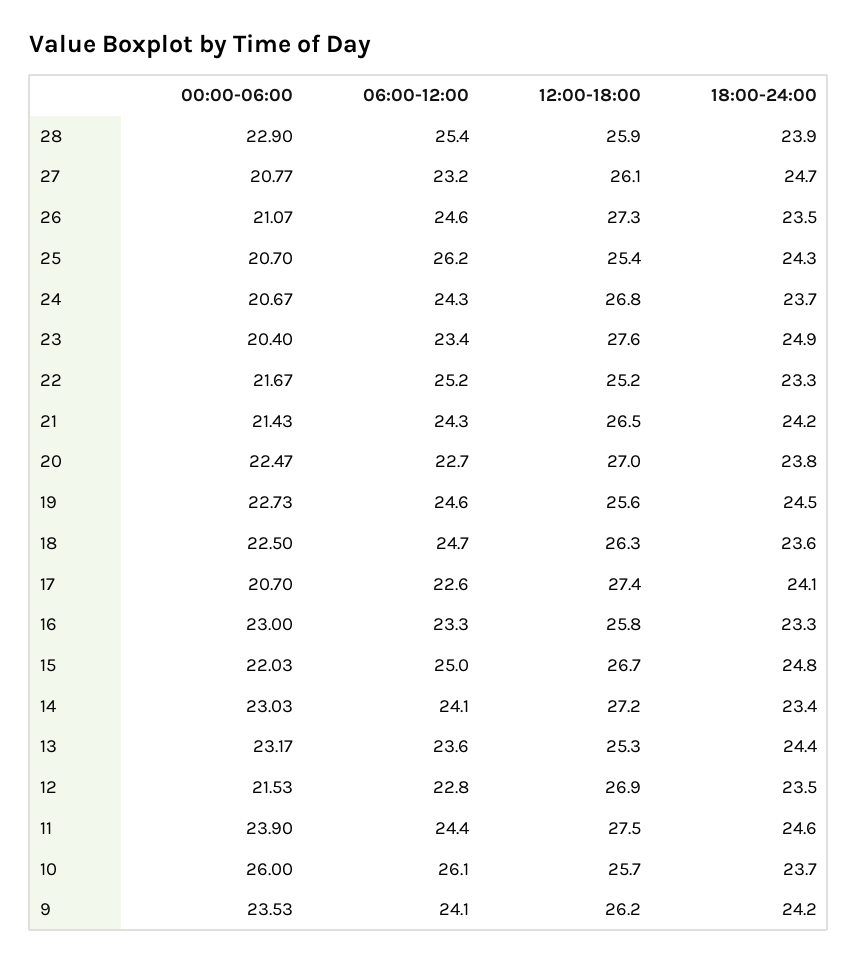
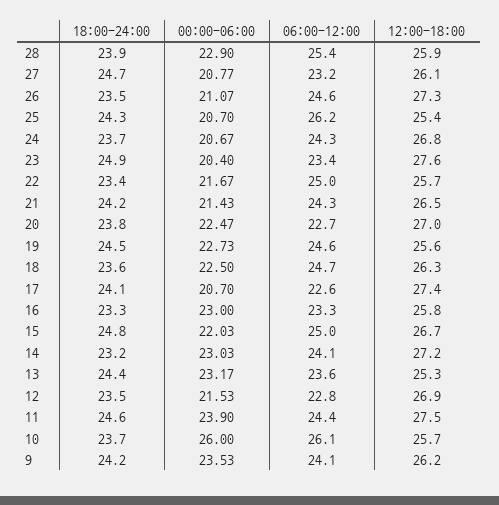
06:00-12:00, 22: 25.2 -> 25
12:00-18:00, 22: 25.2 -> 25.7
18:00-24:00, 22: 23.3 -> 23.4
18:00-24:00, 14: 23.4 -> 23.2

